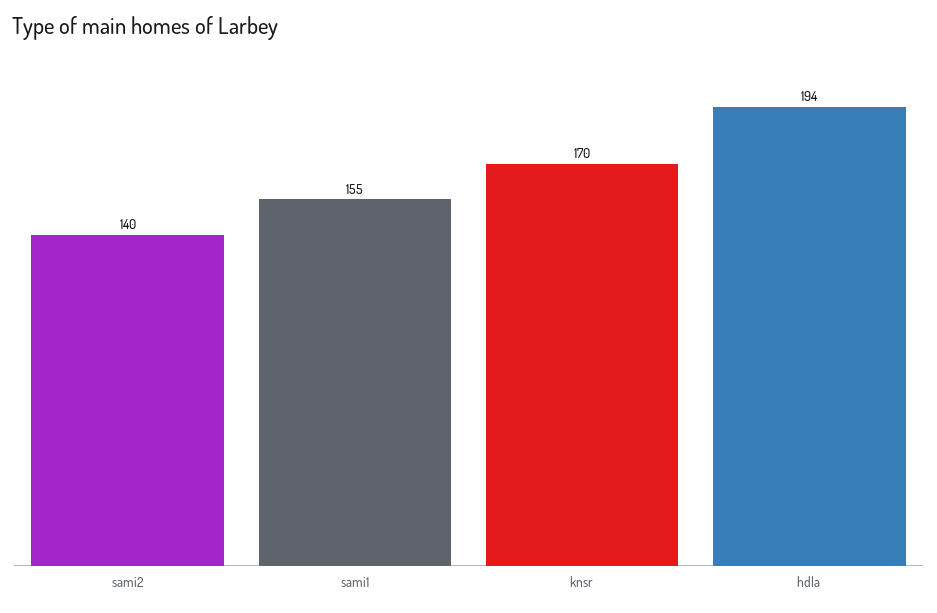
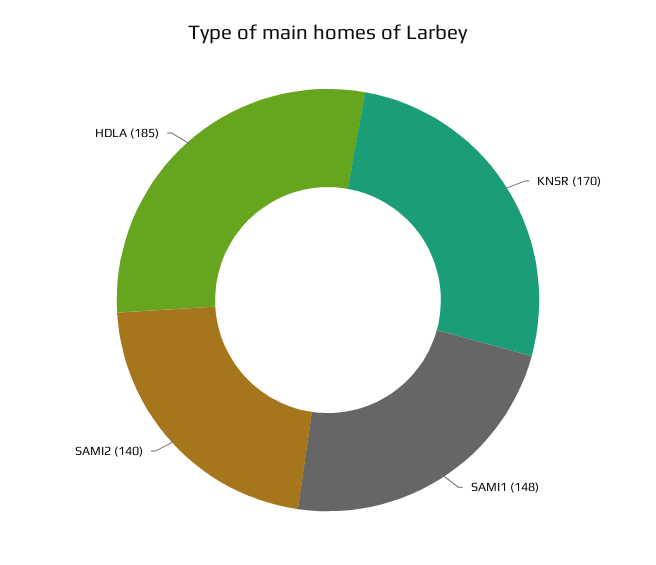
sami1: 155 -> 148
hdla: 194 -> 185

